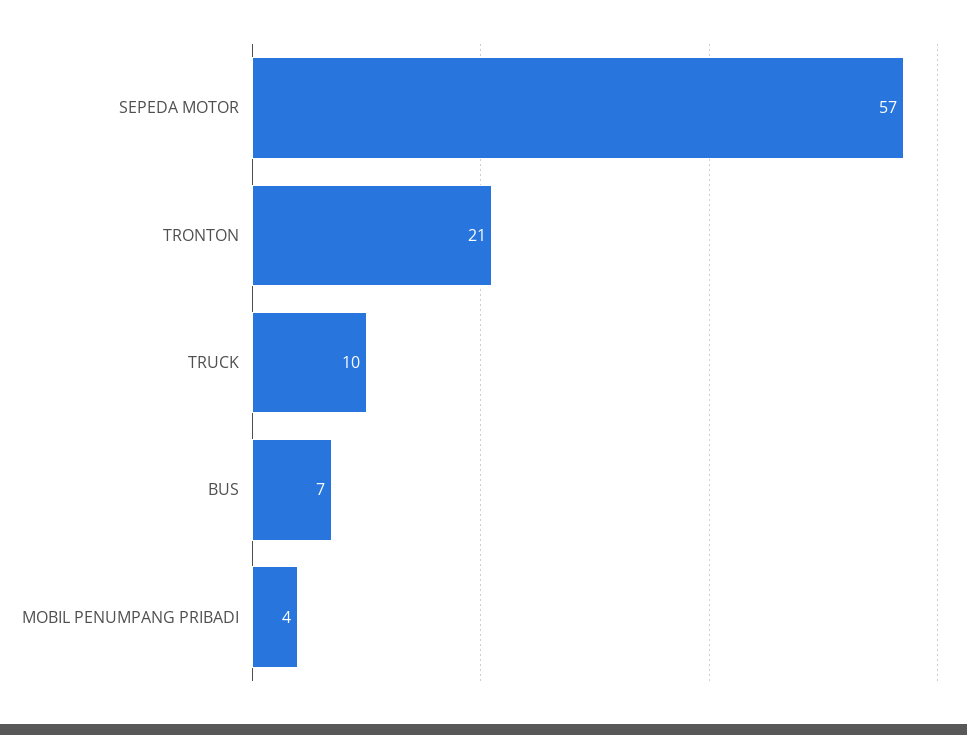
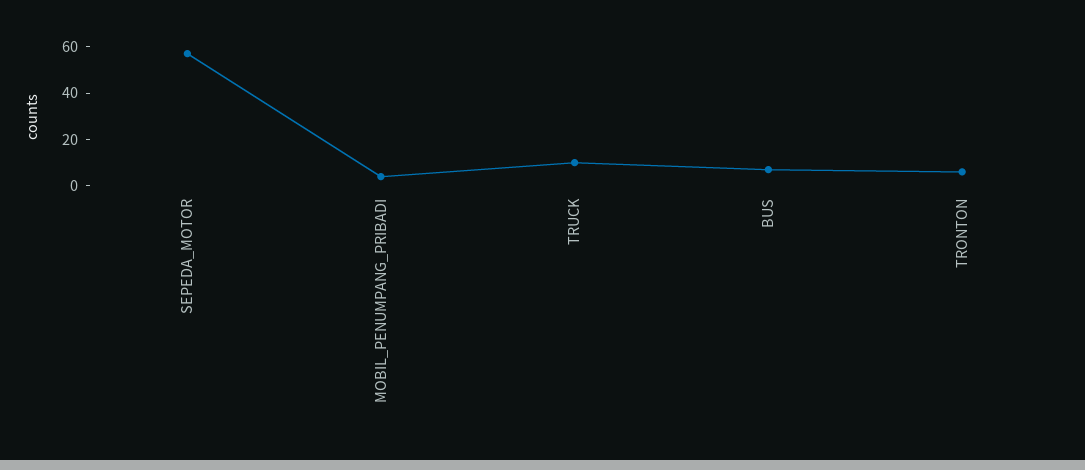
TRONTON: 21 -> 5

